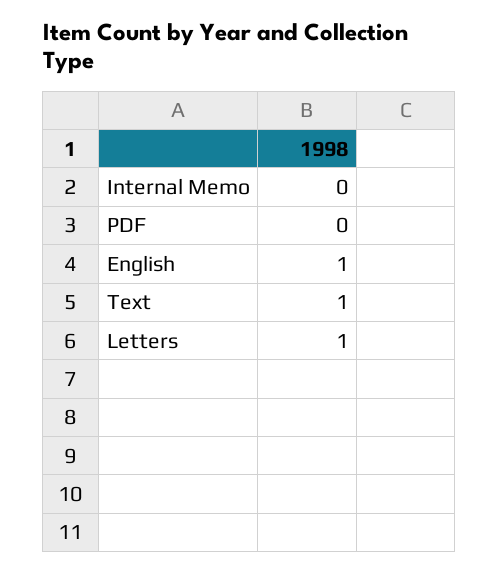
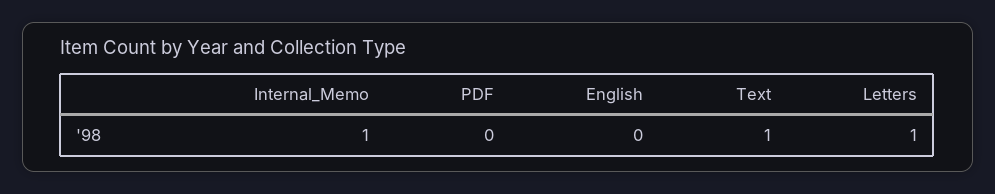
Internal Memo: 0 -> 1
English: 1 -> 0

